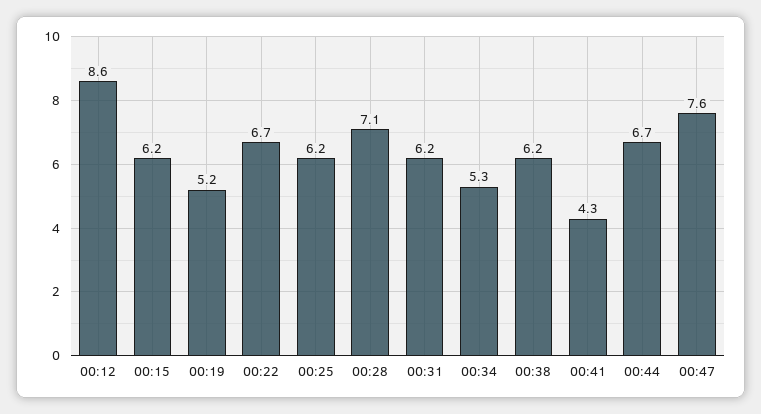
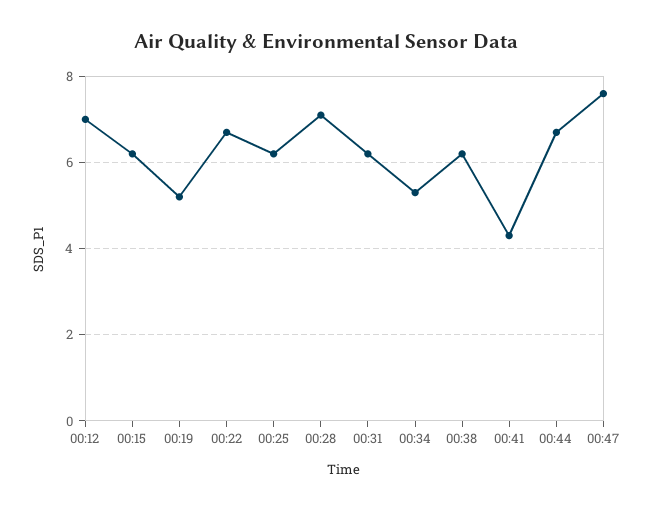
00:12: 8.6 -> 7

